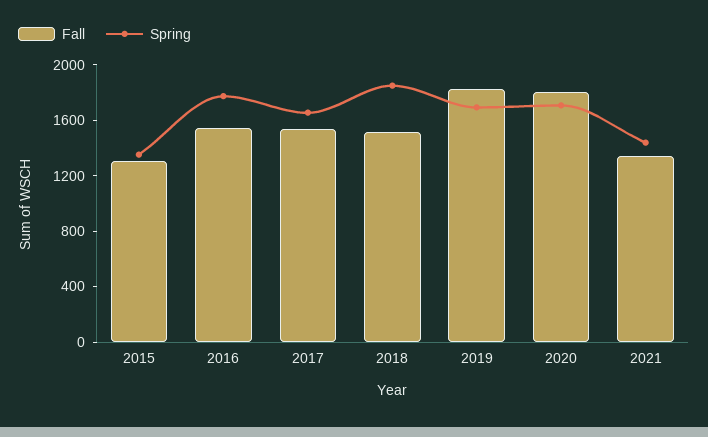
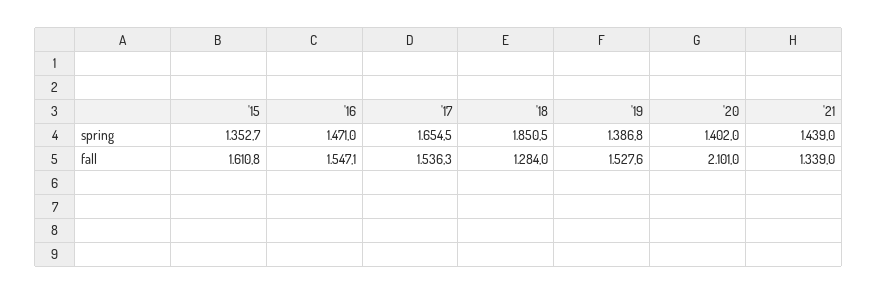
Fall, 2015: 1300 -> 1610.8
Spring, 2016: 1800 -> 1471
Fall, 2018: 1500 -> 1284
Fall, 2019: 1800 -> 1527.6
Spring, 2019: 1700 -> 1386.8
Fall, 2020: 1800 -> 2101
Spring, 2020: 1700 -> 1402

